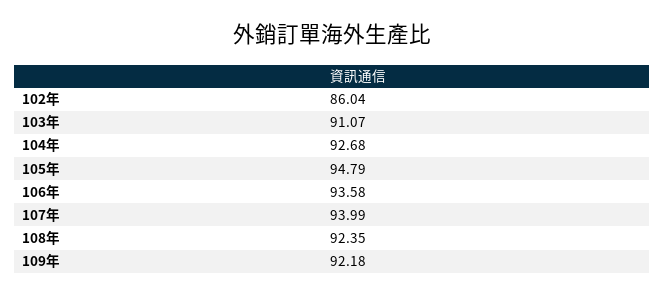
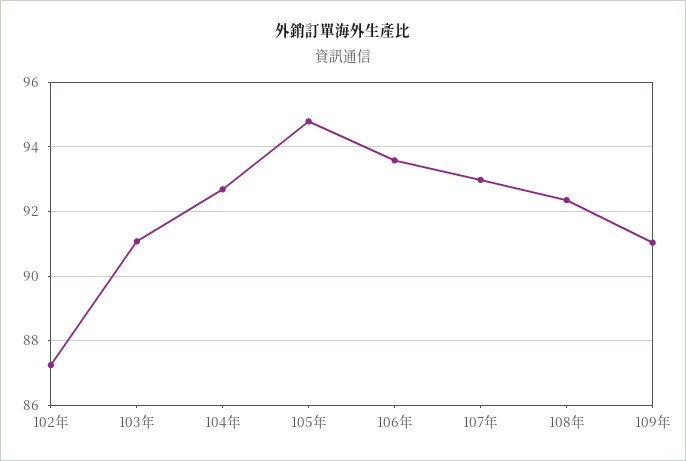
102年: 86.04 -> 87.2
107年: 93.99 -> 93
109年: 92.18 -> 91

